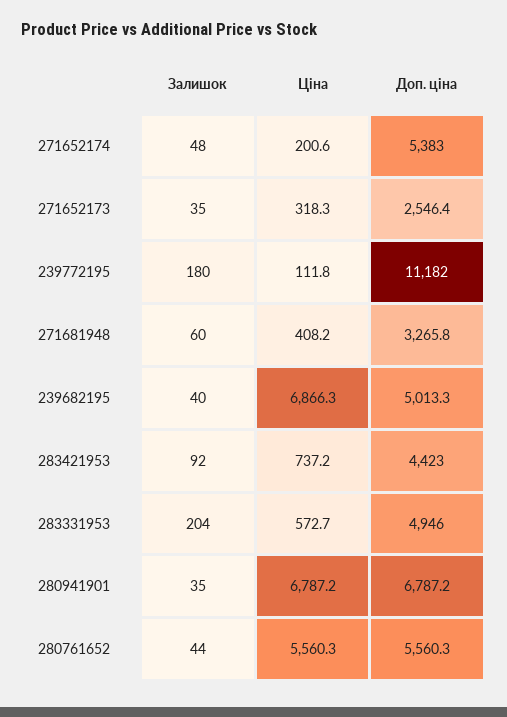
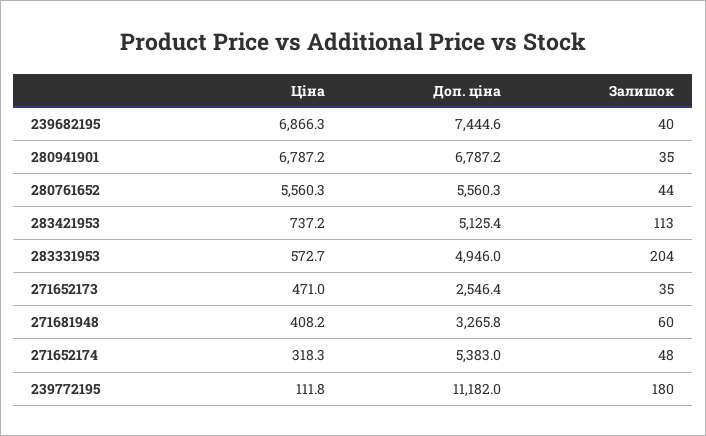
Ціна, 271652174: 200.6 -> 318.3
Ціна, 271652173: 318.3 -> 471
Доп. ціна, 239682195: 5013.3 -> 7444.6
Залишок, 283421953: 92 -> 113
Доп. ціна, 283421953: 4423 -> 5125.4

